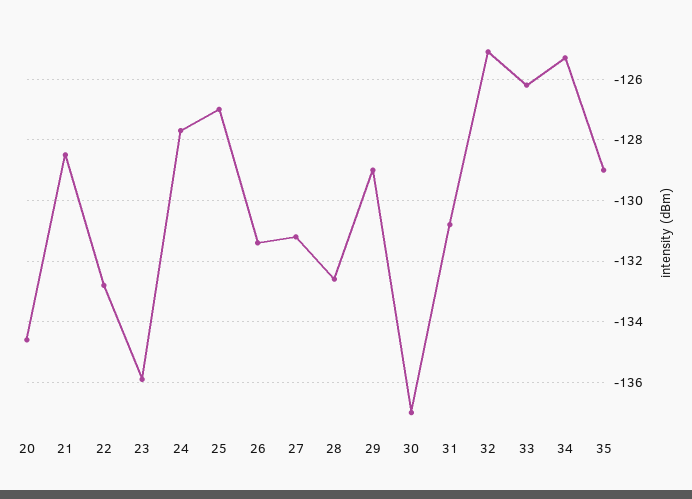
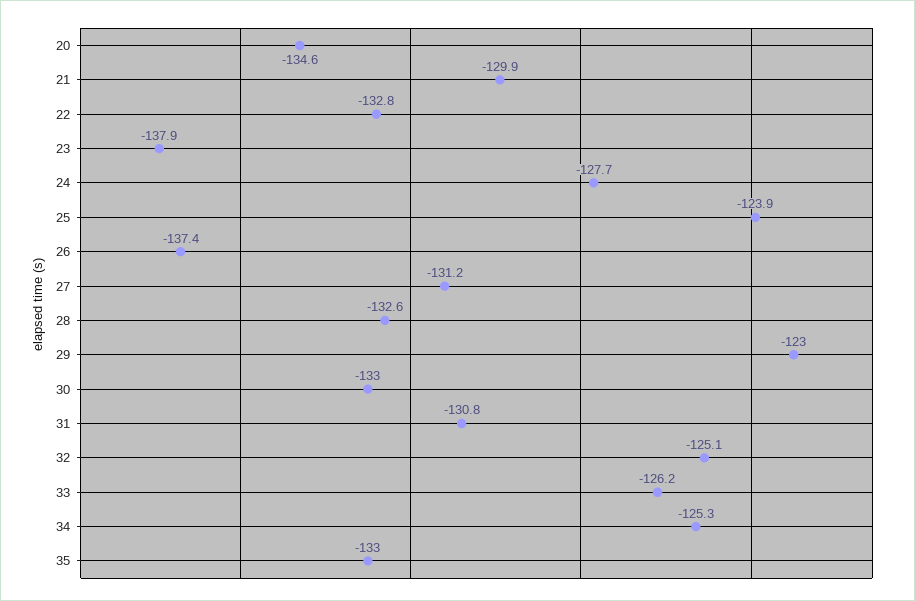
21: -128.5 -> -129.9
23: -136 -> -137.9
25: -127 -> -123.9
26: -131.5 -> -137.4
29: -129 -> -123
30: -137 -> -133
35: -129 -> -133

